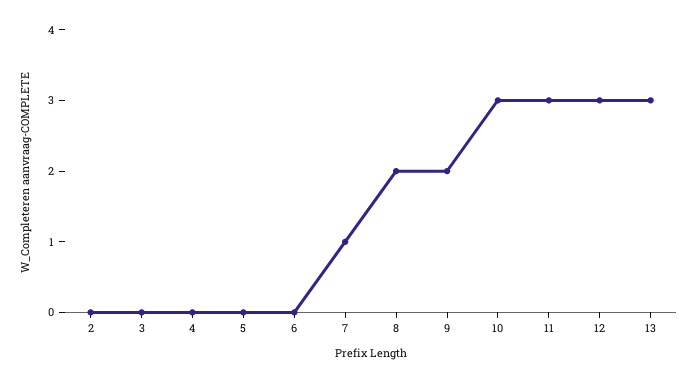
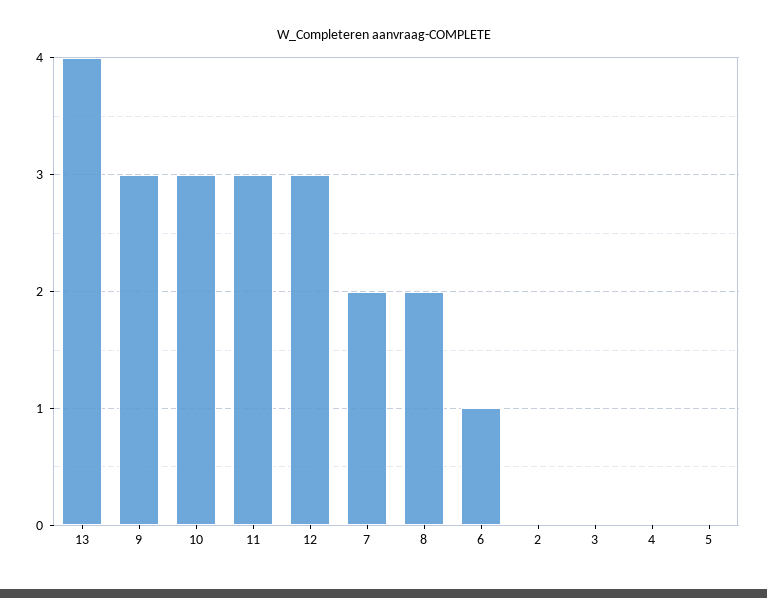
6: 0 -> 1
7: 1 -> 2
9: 2 -> 3
13: 3 -> 4

